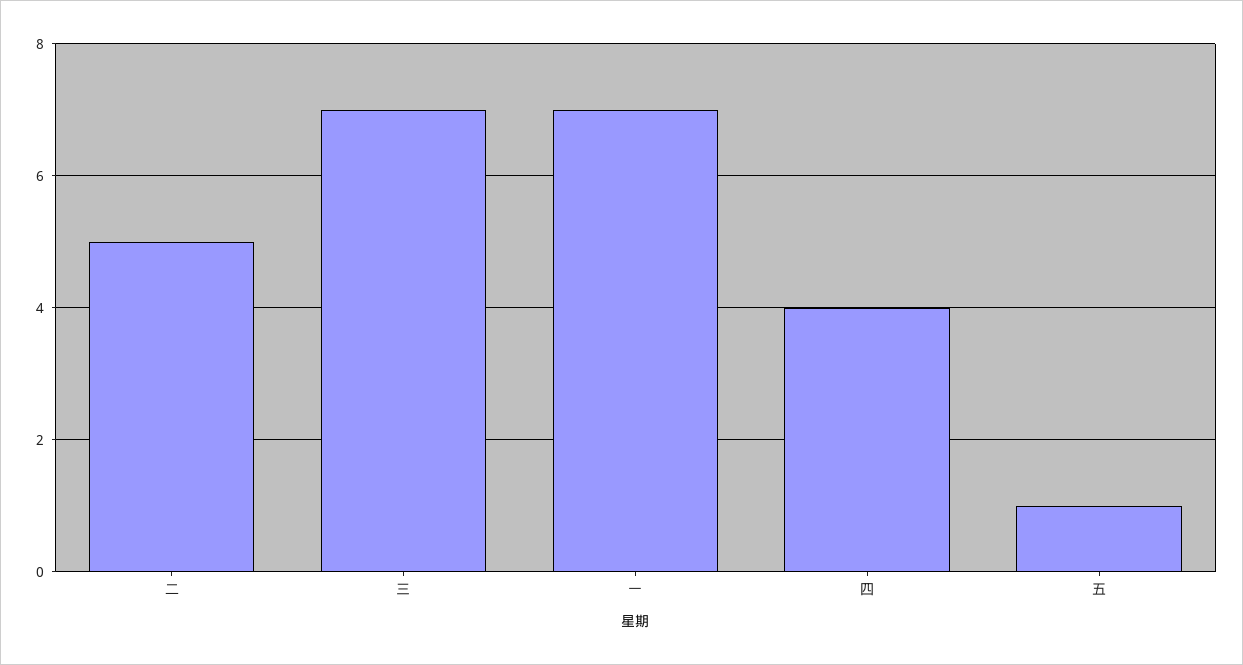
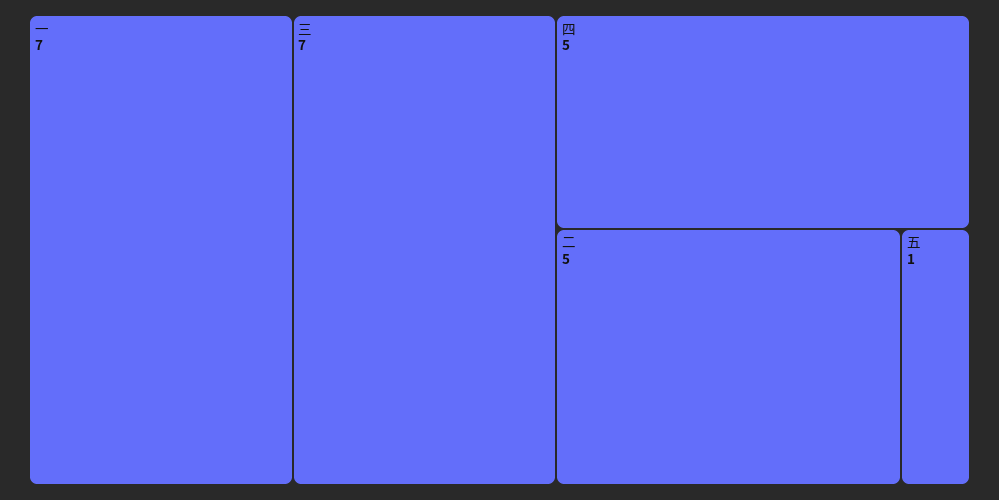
四: 4 -> 5

